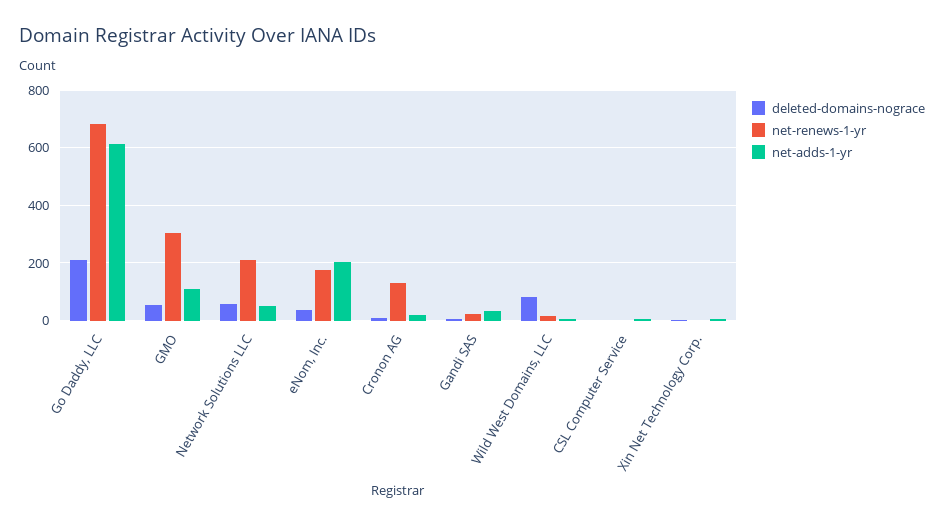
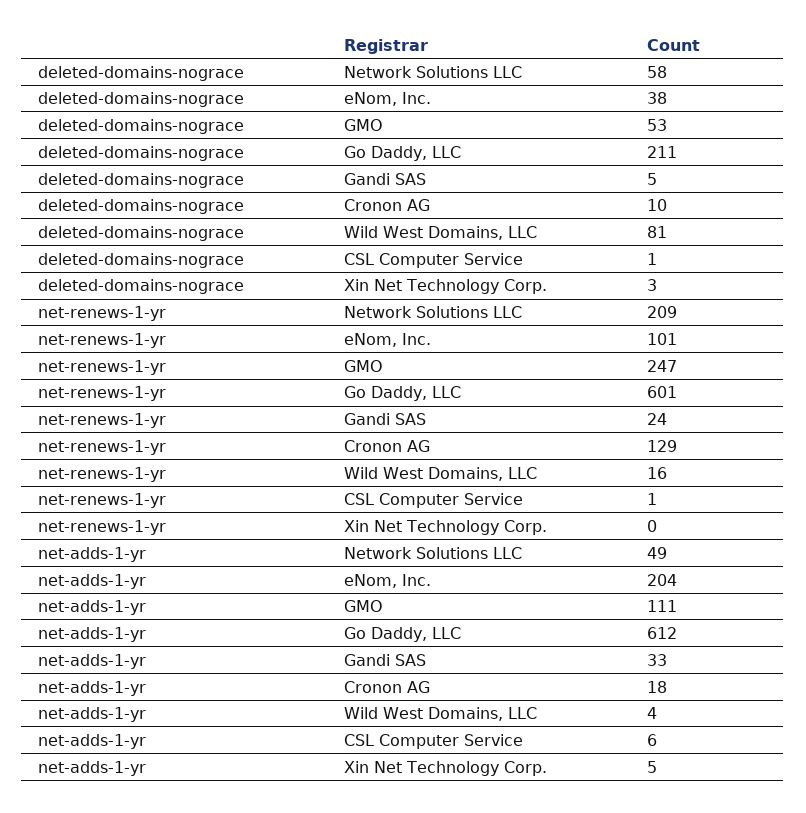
net-renews-1-yr, Go Daddy, LLC: 675 -> 601
net-renews-1-yr, GMO: 300 -> 247
net-renews-1-yr, eNom, Inc.: 175 -> 101

